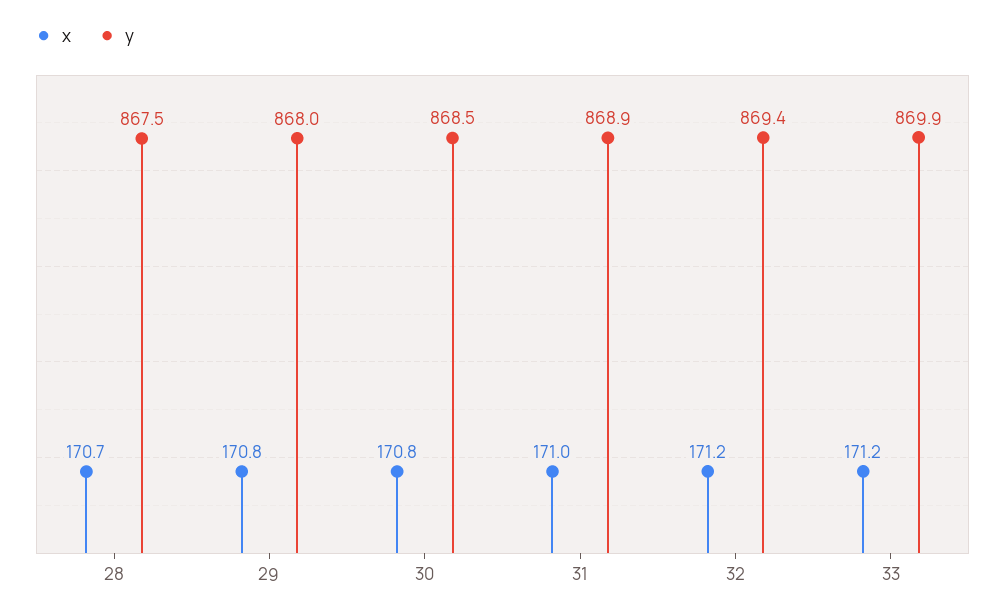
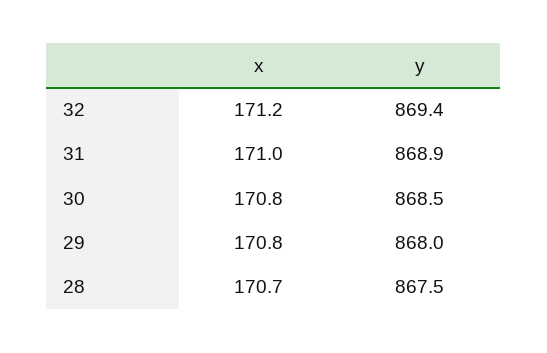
x, 33: 171.2 -> none
y, 33: 869.9 -> none

